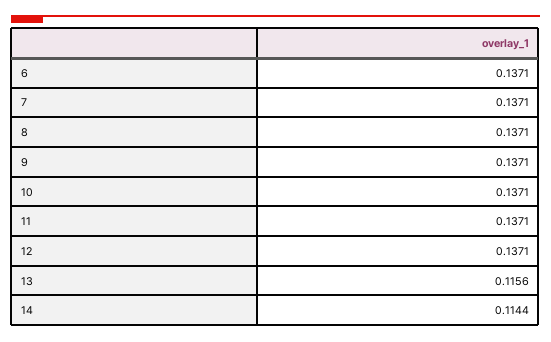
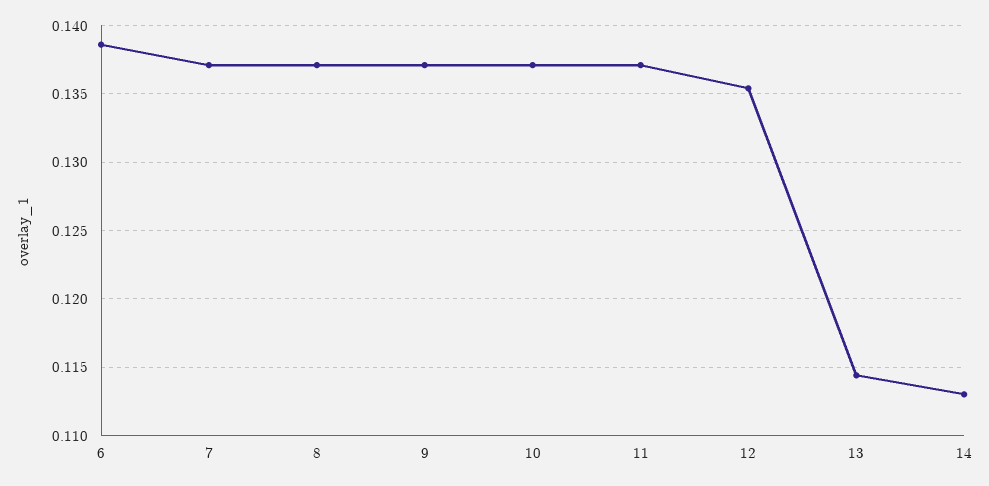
6: 0.1371 -> 0.1385
12: 0.1371 -> 0.1355
13: 0.1156 -> 0.1145
14: 0.1144 -> 0.113

